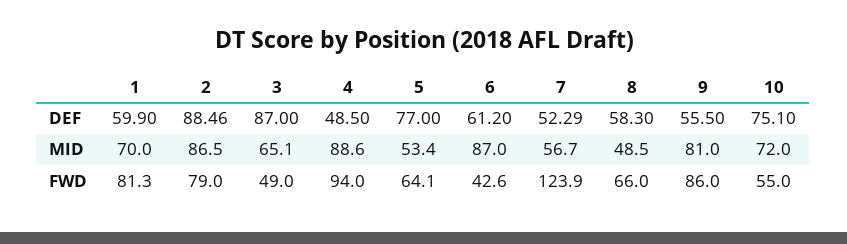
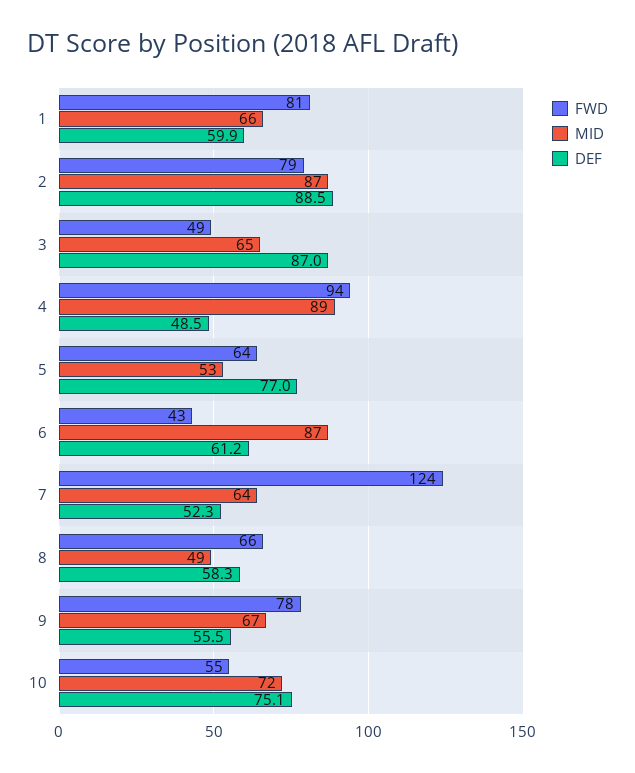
MID, 1: 70 -> 66
MID, 7: 56.7 -> 64
MID, 9: 81 -> 67
FWD, 9: 86 -> 78

